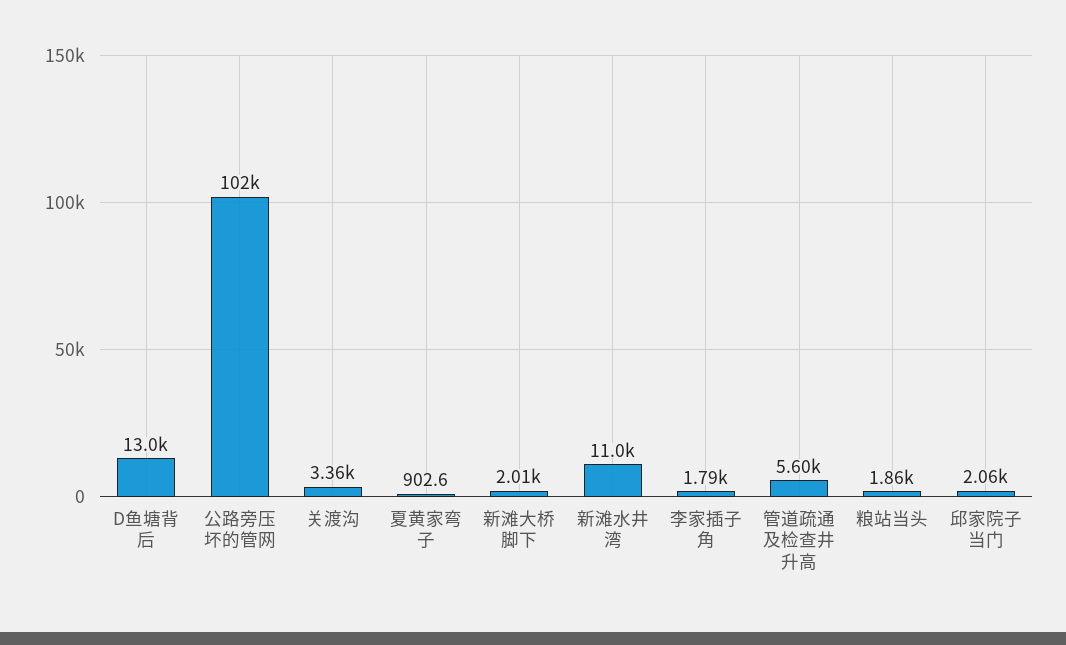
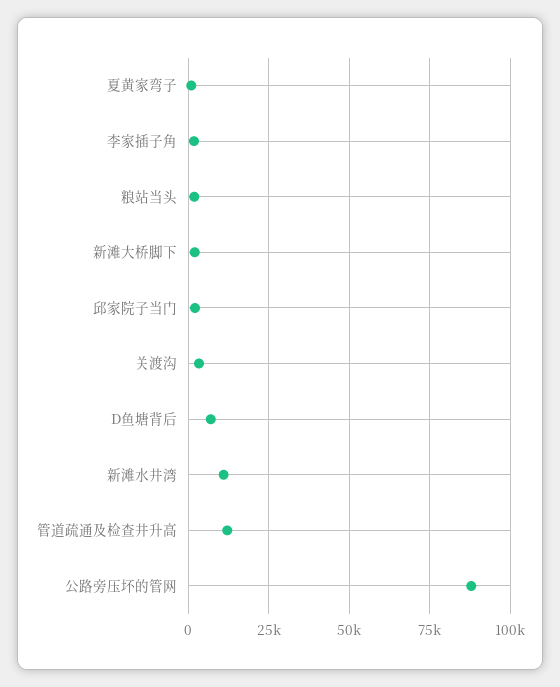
D鱼塘背后: 13000 -> 7500
公路旁压坏的管网: 102000 -> 87500
管道疏通及检查井升高: 5600 -> 12500

